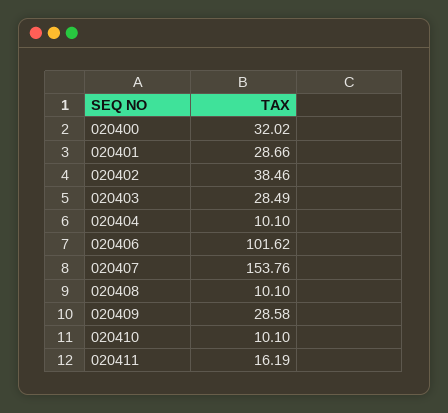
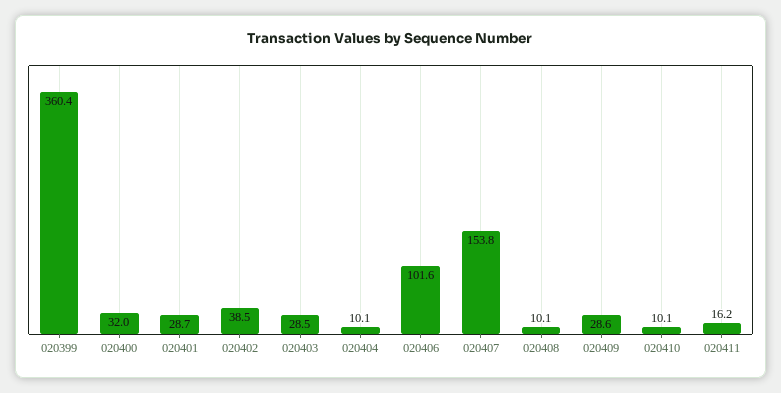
020399: none -> 360.4

